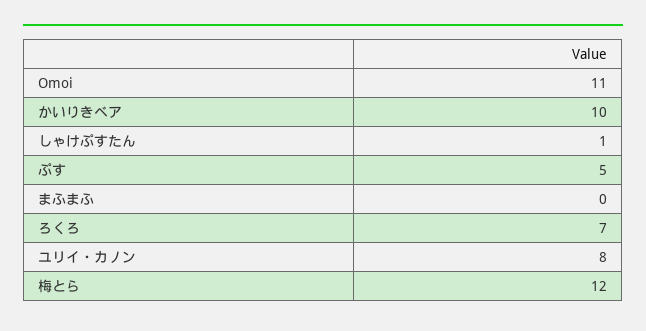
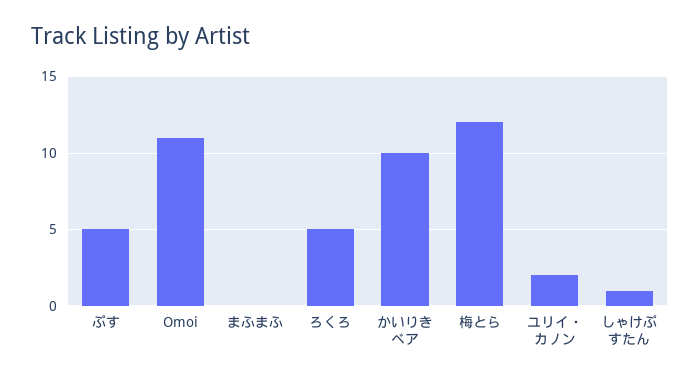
ろくろ: 7 -> 5
ユリイ・カノン: 8 -> 2

